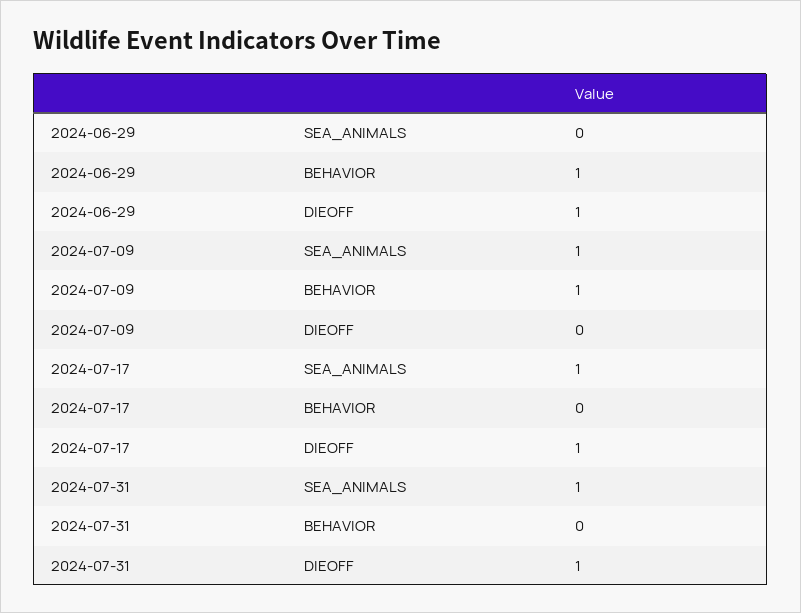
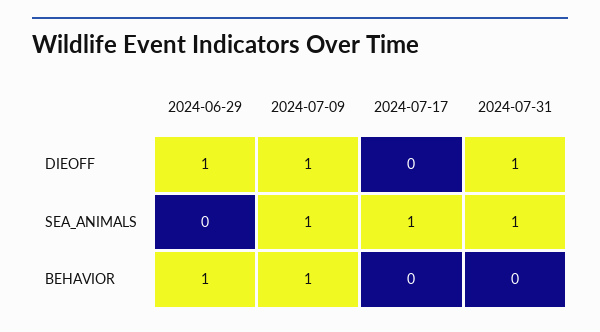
2024-07-09, DIEOFF: 0 -> 1
2024-07-17, DIEOFF: 1 -> 0

